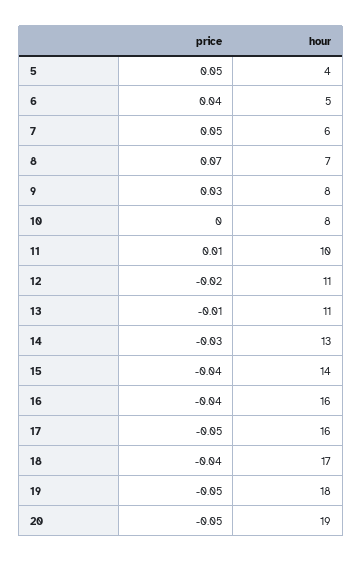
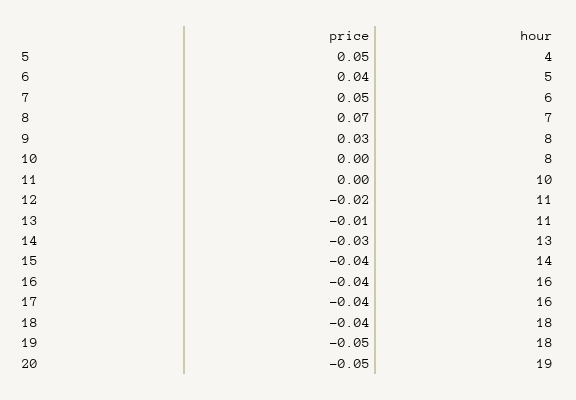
price, 11: 0.01 -> 0
price, 17: -0.05 -> -0.04
hour, 18: 17 -> 18

